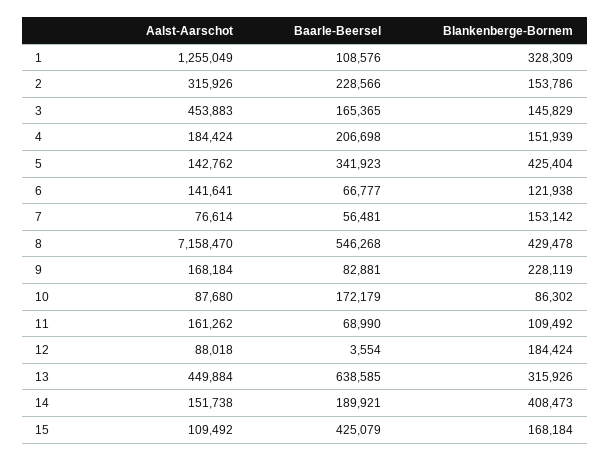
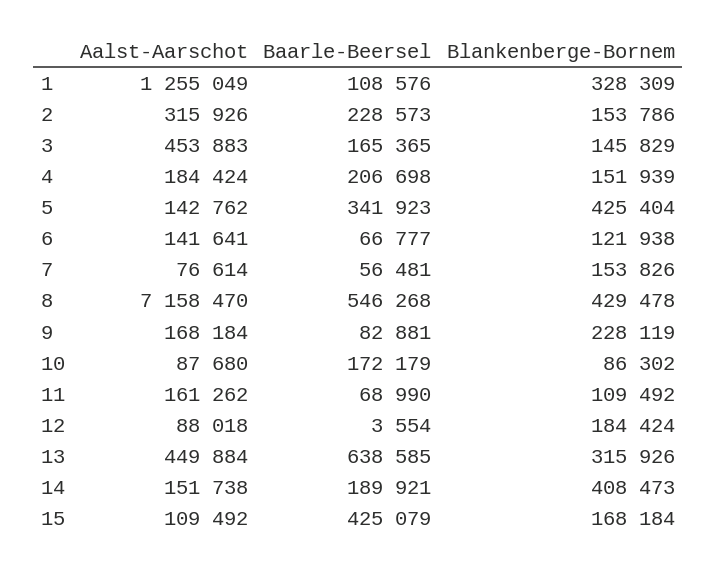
Baarle-Beersel, 2: 228566 -> 228573
Blankenberge-Bornem, 7: 153142 -> 153826

